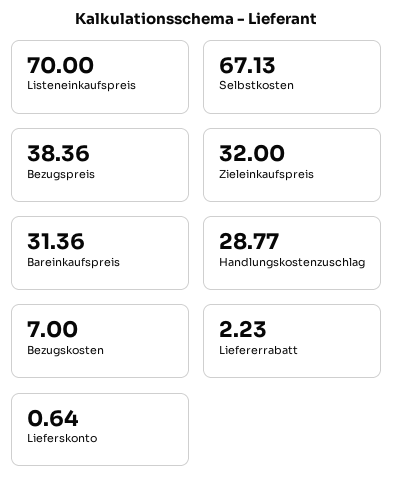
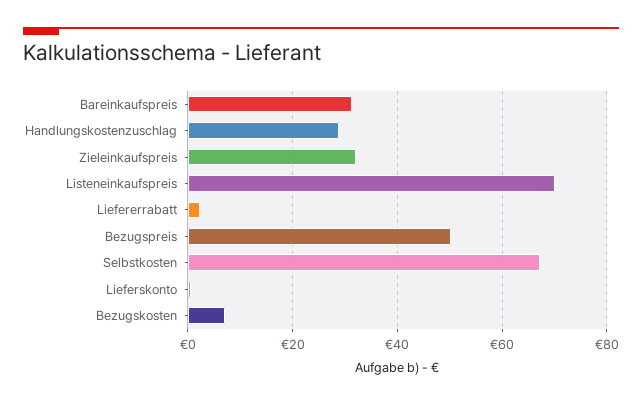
Bezugspreis: 38.36 -> 50

